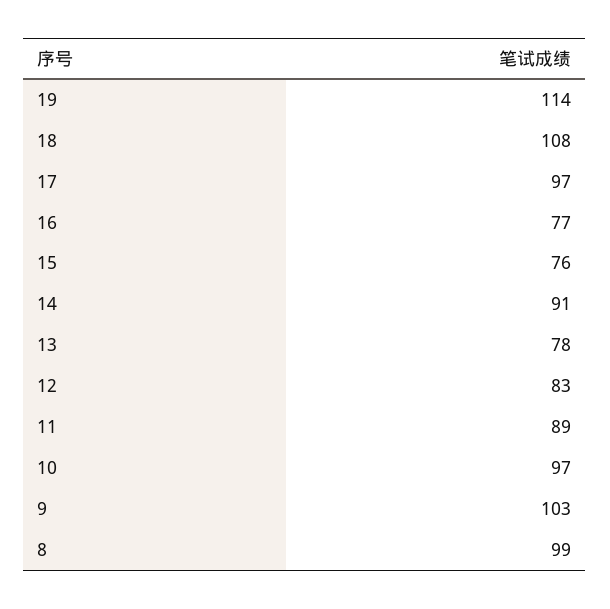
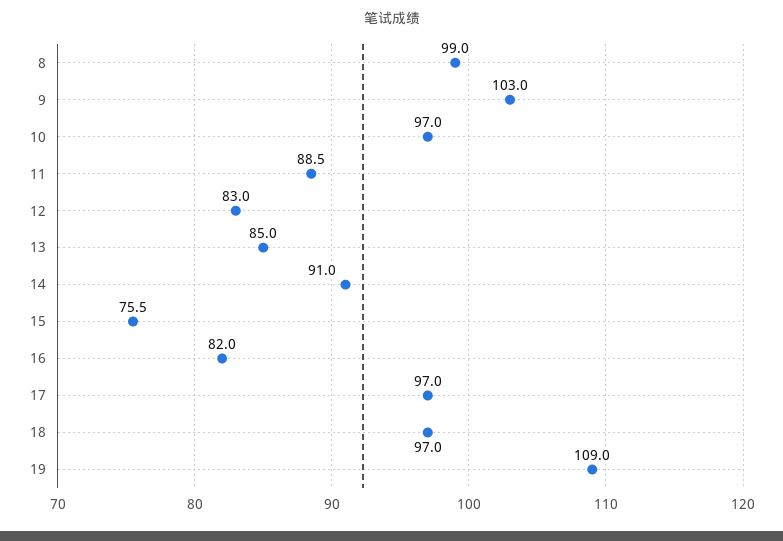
19: 114 -> 109
18: 108 -> 97
16: 77 -> 82
13: 78 -> 85

